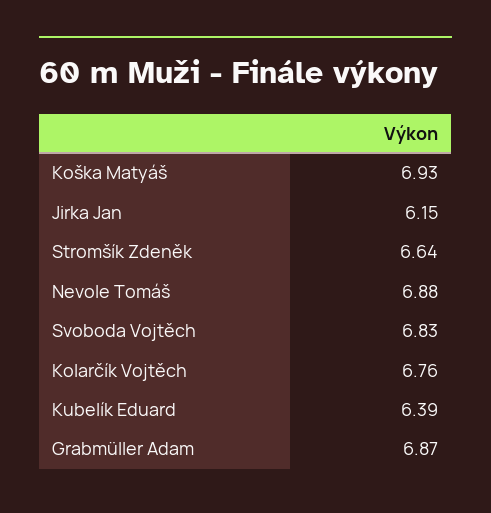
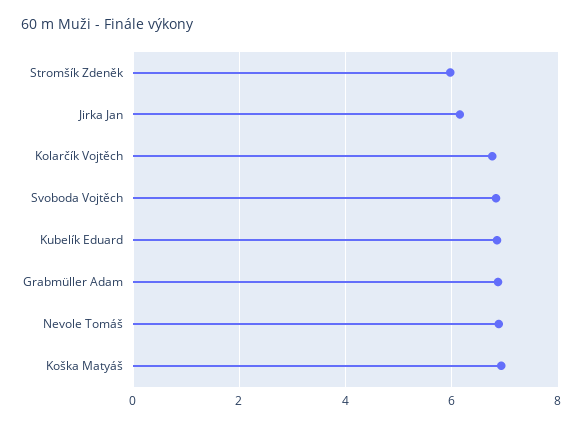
Stromšík Zdeněk: 6.64 -> 6
Kubelík Eduard: 6.39 -> 6.8

